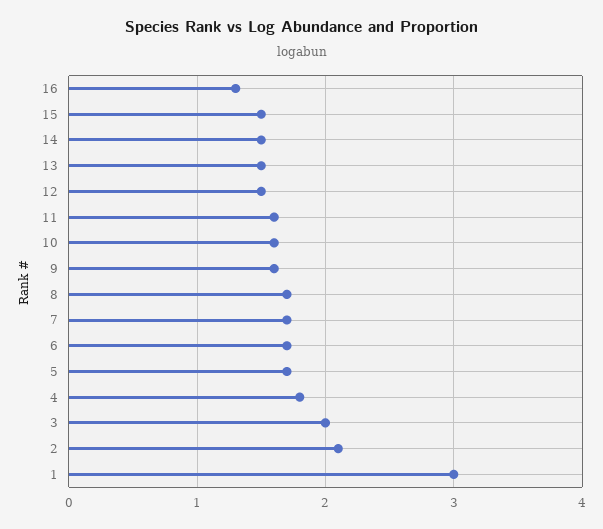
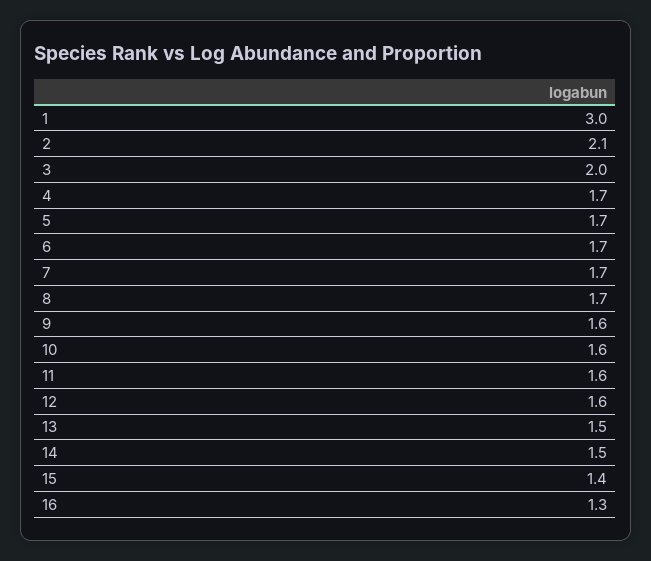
15: 1.5 -> 1.4
12: 1.5 -> 1.6
4: 1.8 -> 1.7

